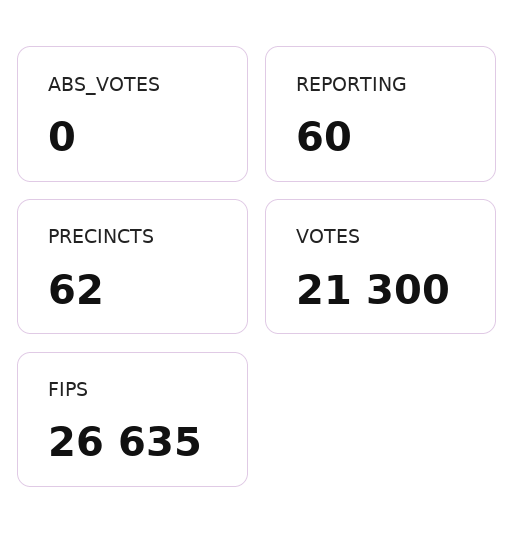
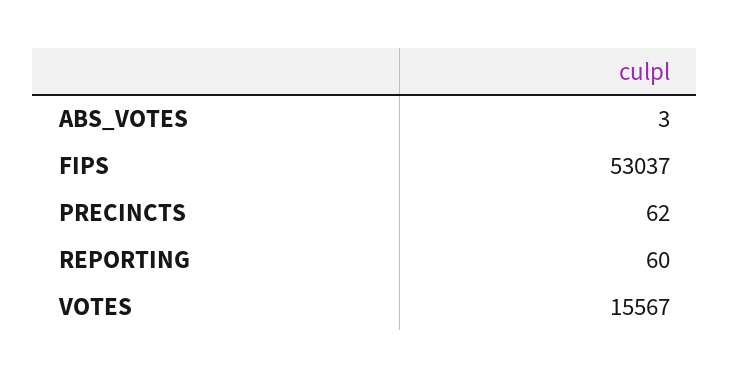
ABS_VOTES: 0 -> 3
VOTES: 21300 -> 15567
FIPS: 26635 -> 53037

